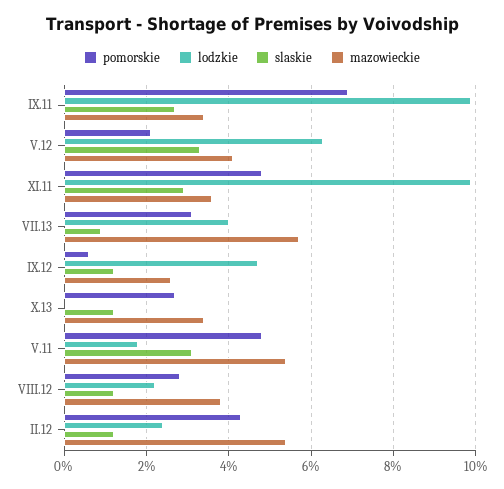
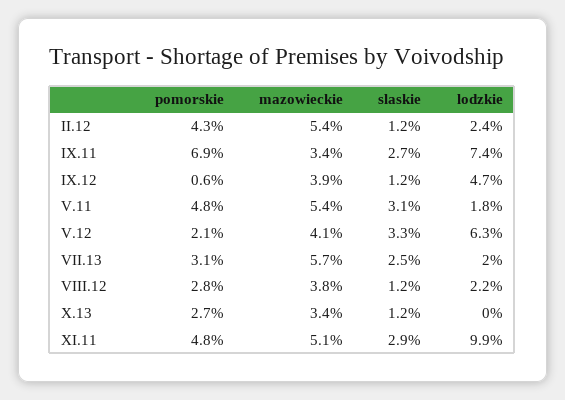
lodzkie, IX.11: 10 -> 7.4
mazowieckie, XI.11: 3.5 -> 5.1
lodzkie, VII.13: 4 -> 2
slaskie, VII.13: 1 -> 2.5
mazowieckie, IX.12: 2.5 -> 3.9

